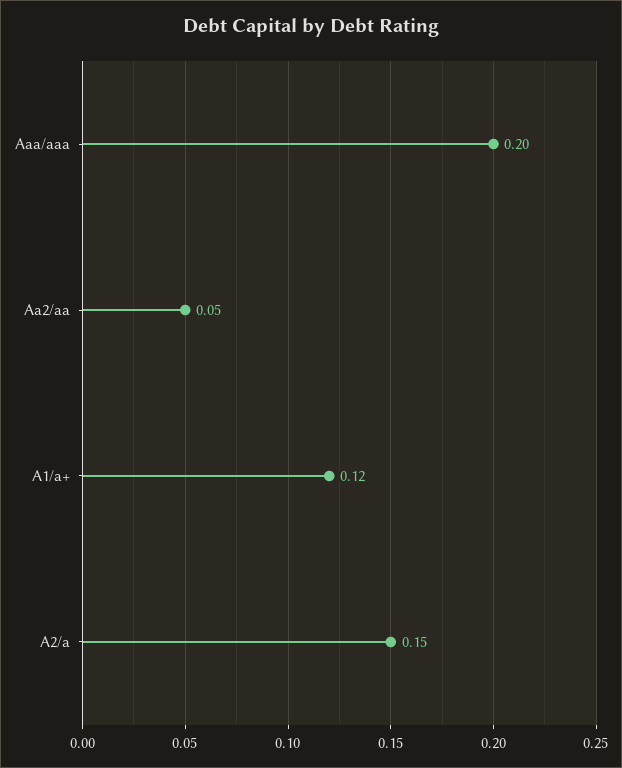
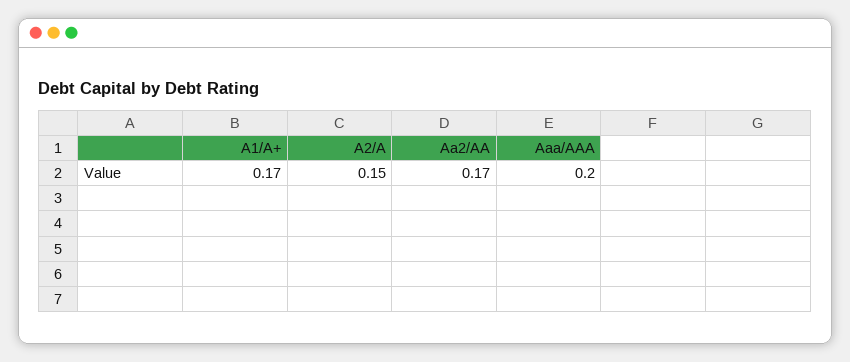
Aa2/aa: 0.05 -> 0.17
A1/a+: 0.12 -> 0.17

